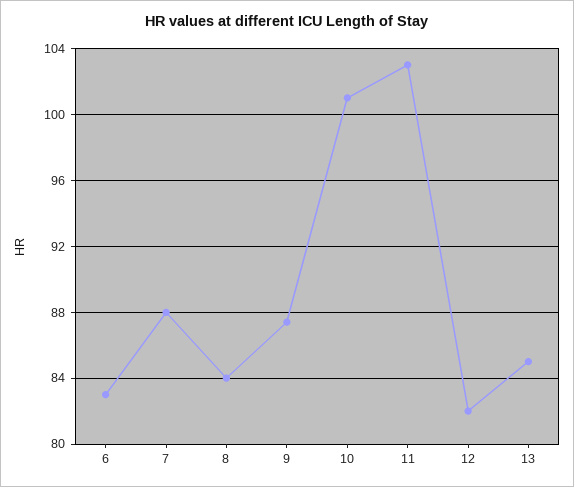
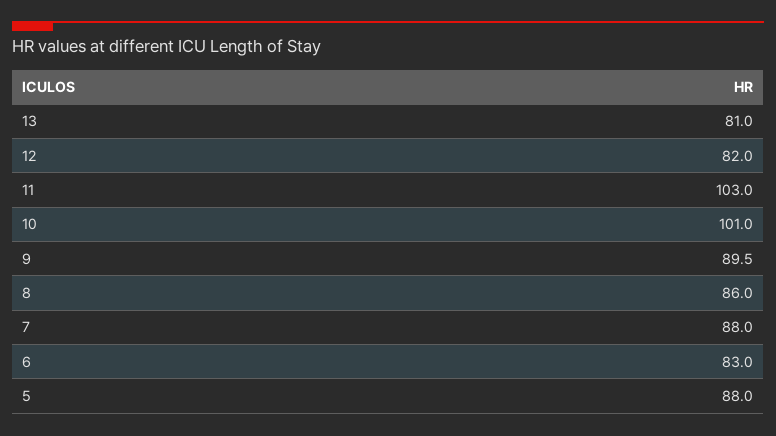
8: 84 -> 86
9: 87.5 -> 89.5
13: 85 -> 81
5: none -> 88

